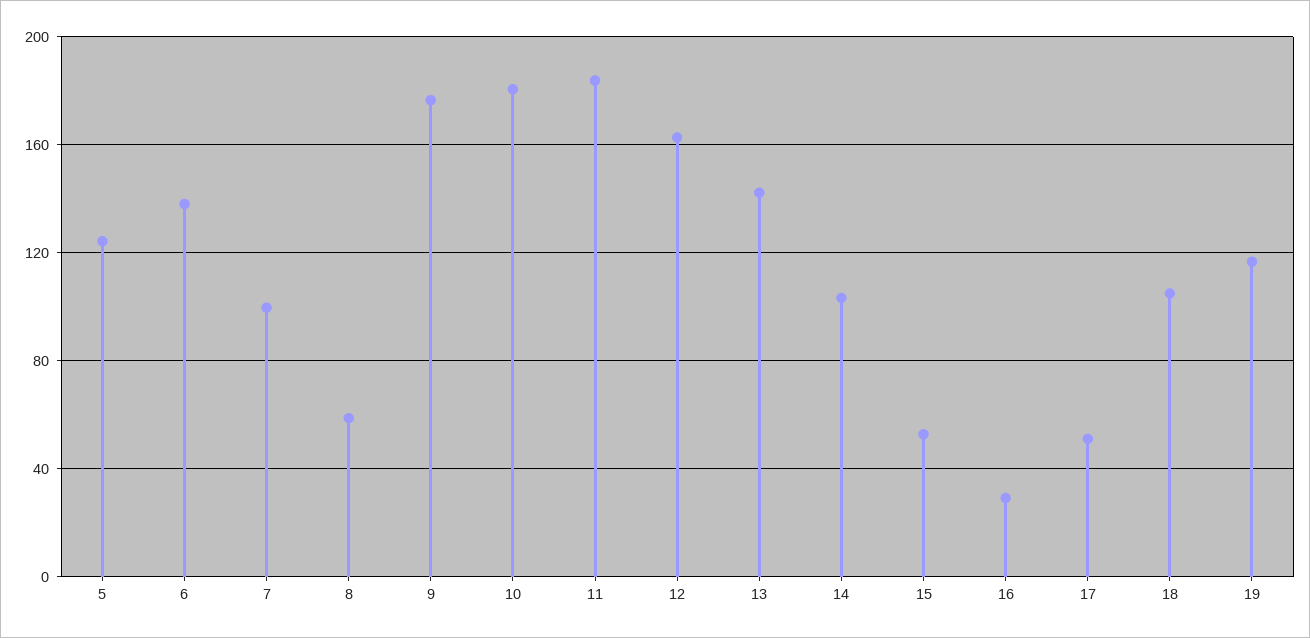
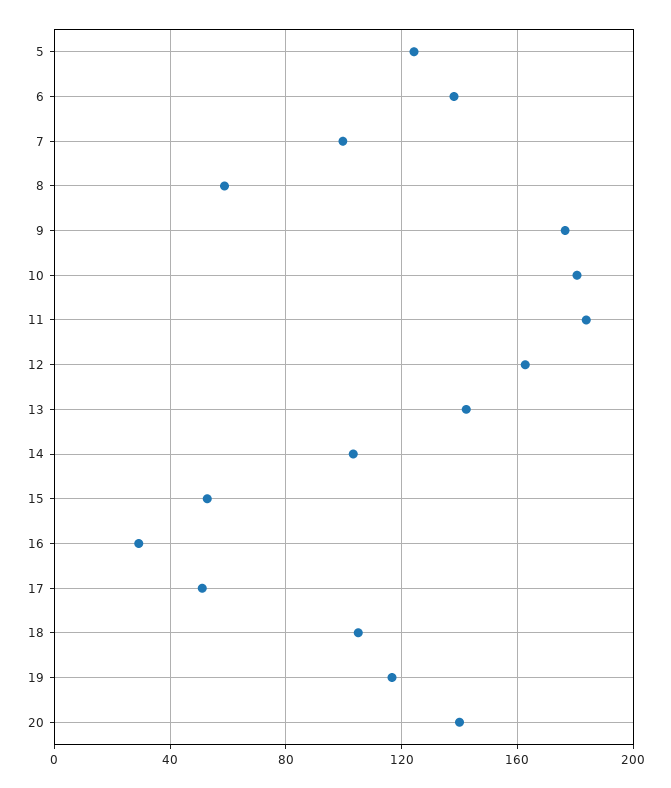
20: none -> 140

